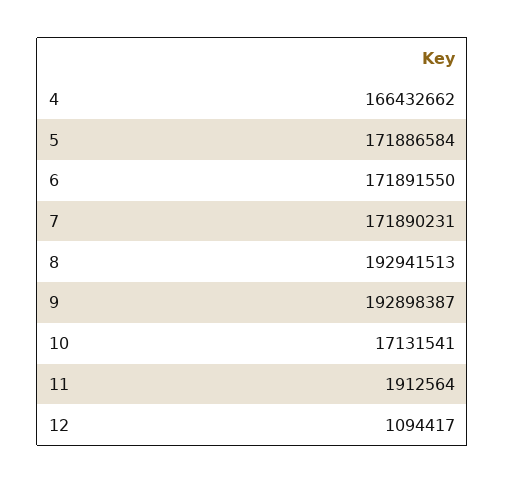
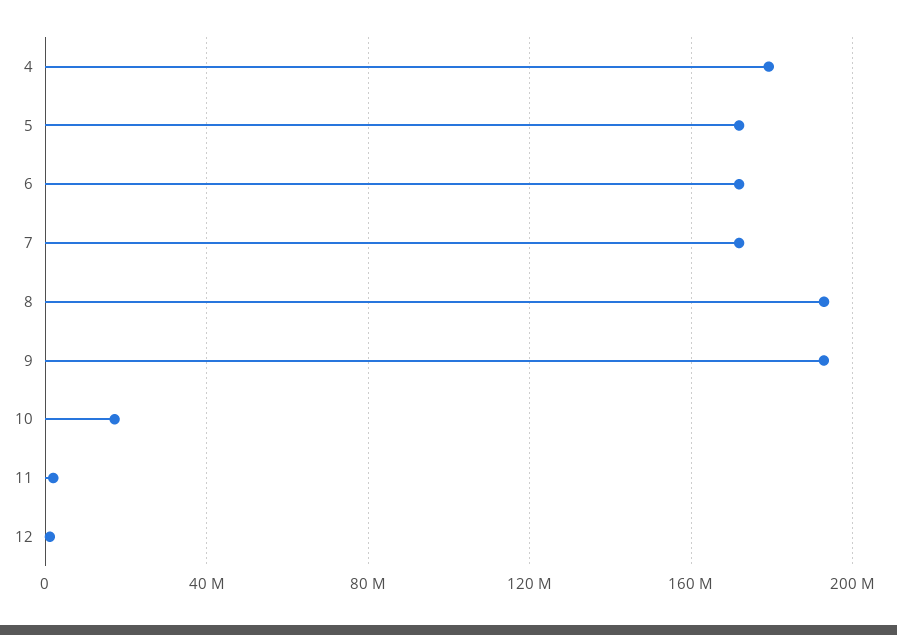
4: 166432662 -> 180000000

